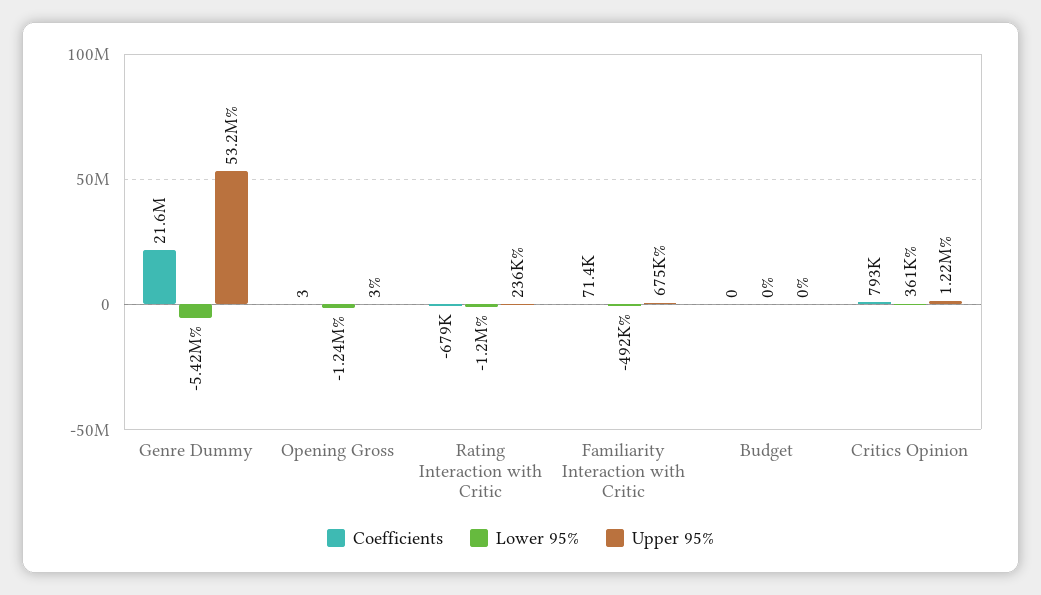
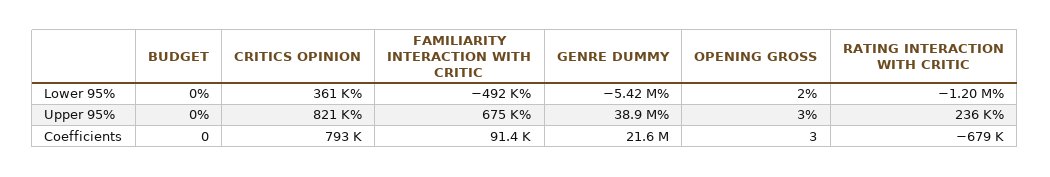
Upper 95%, Genre Dummy: 53200000 -> 38900000
Lower 95%, Opening Gross: -1240000 -> 2
Coefficients, Familiarity Interaction with Critic: 71400 -> 91400
Upper 95%, Critics Opinion: 1220000 -> 821000

